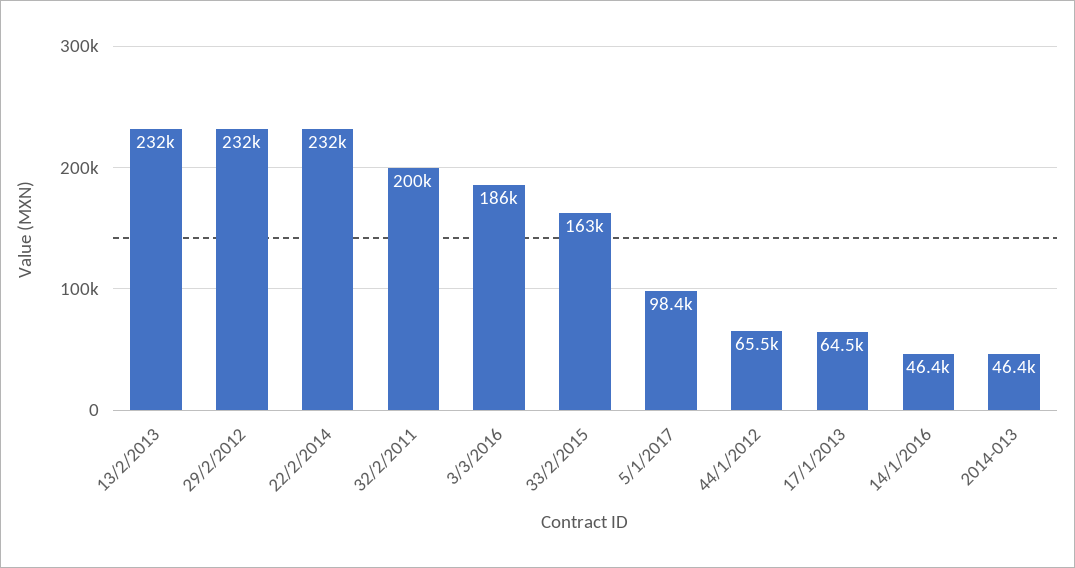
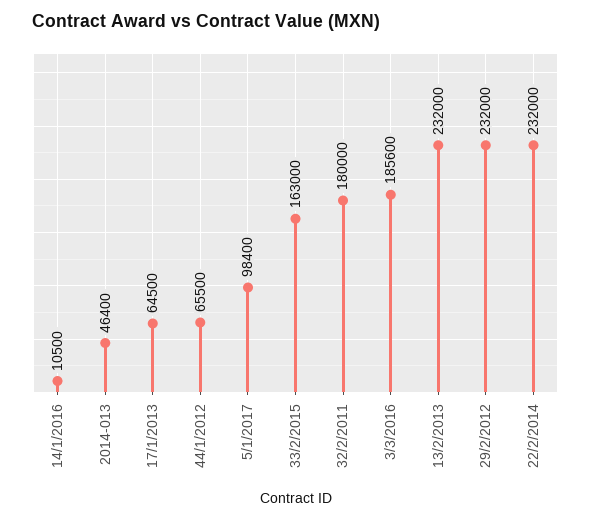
32/2/2011: 200000 -> 180000
14/1/2016: 46400 -> 10500

